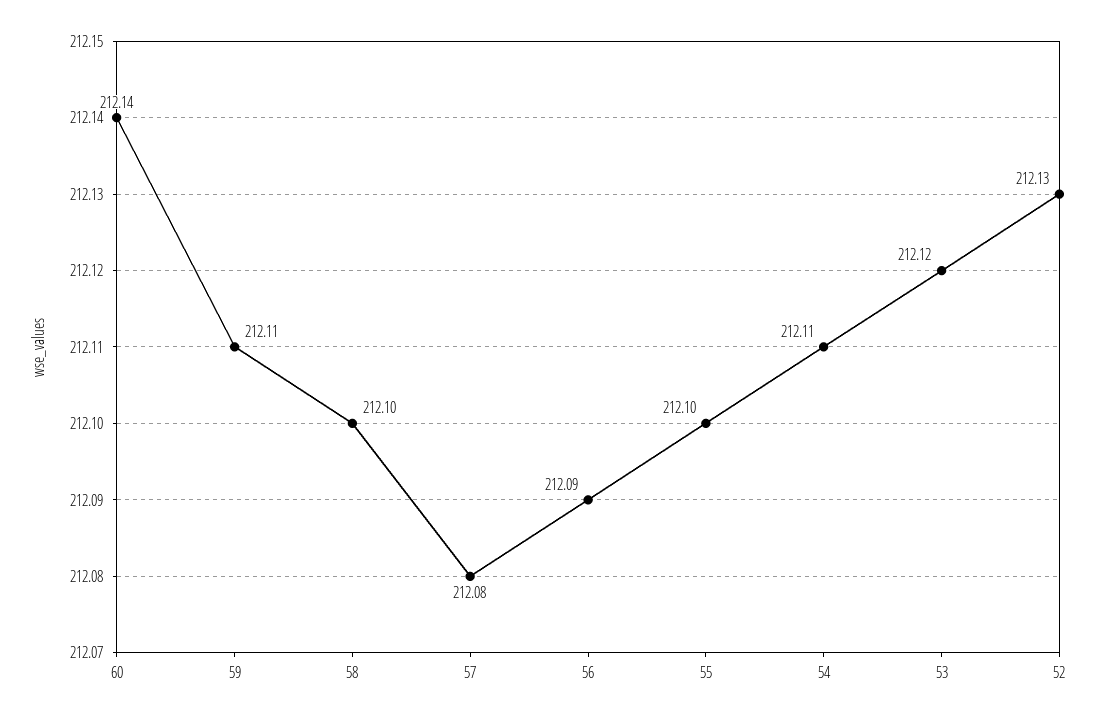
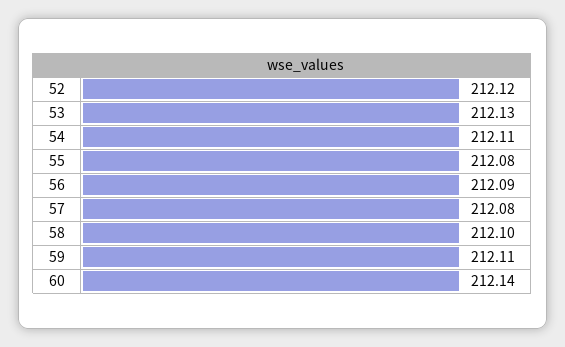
55: 212.1 -> 212.08
53: 212.12 -> 212.13
52: 212.13 -> 212.12

